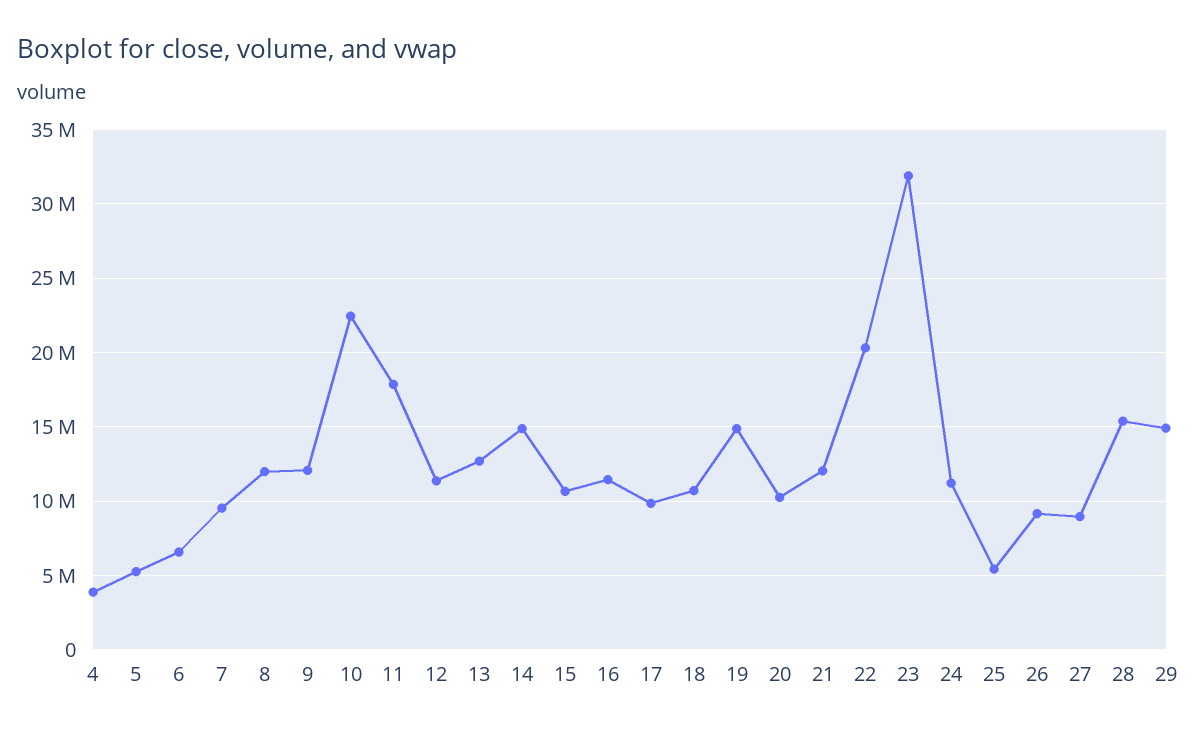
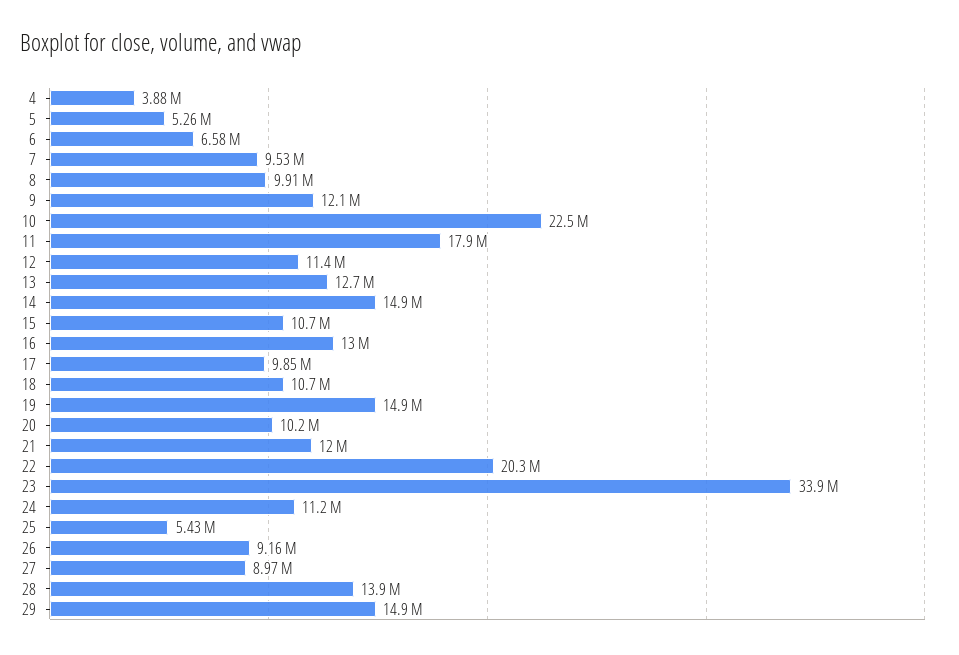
8: 12000000 -> 9910000
16: 11500000 -> 13000000
23: 32000000 -> 33900000
28: 15500000 -> 13900000

